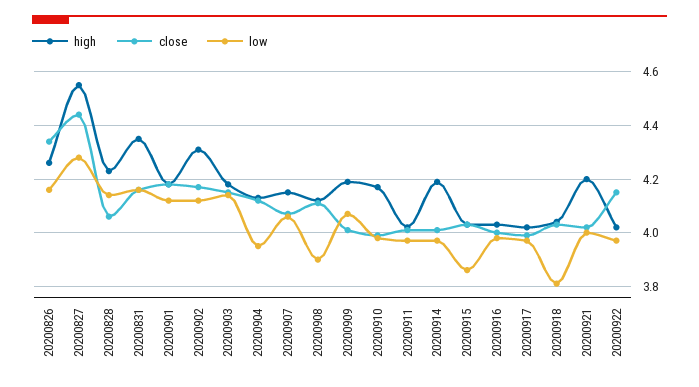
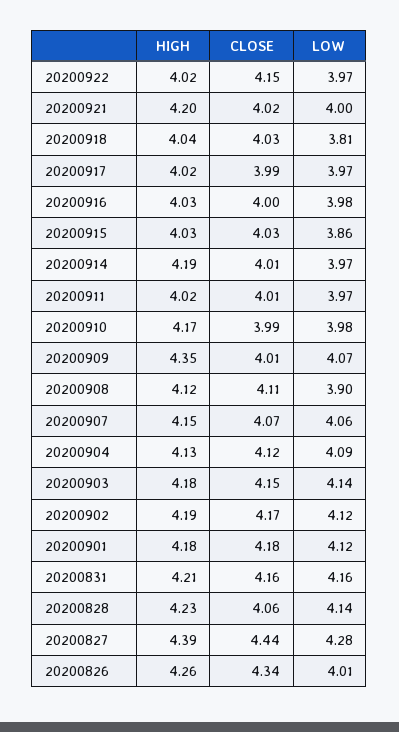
low, 20200826: 4.15 -> 4.01
high, 20200827: 4.55 -> 4.39
high, 20200831: 4.35 -> 4.21
high, 20200902: 4.3 -> 4.19
low, 20200904: 3.95 -> 4.09
high, 20200909: 4.2 -> 4.35

